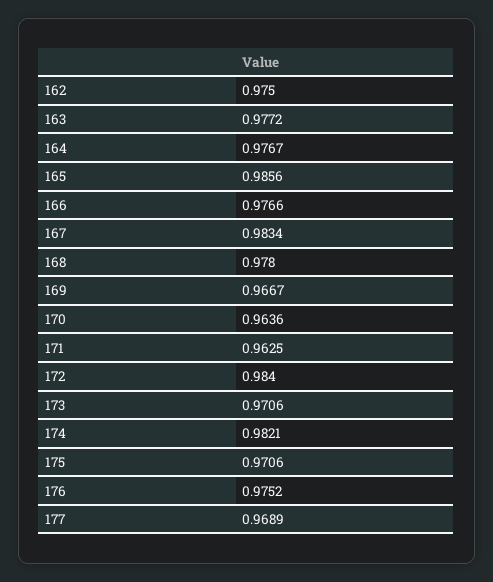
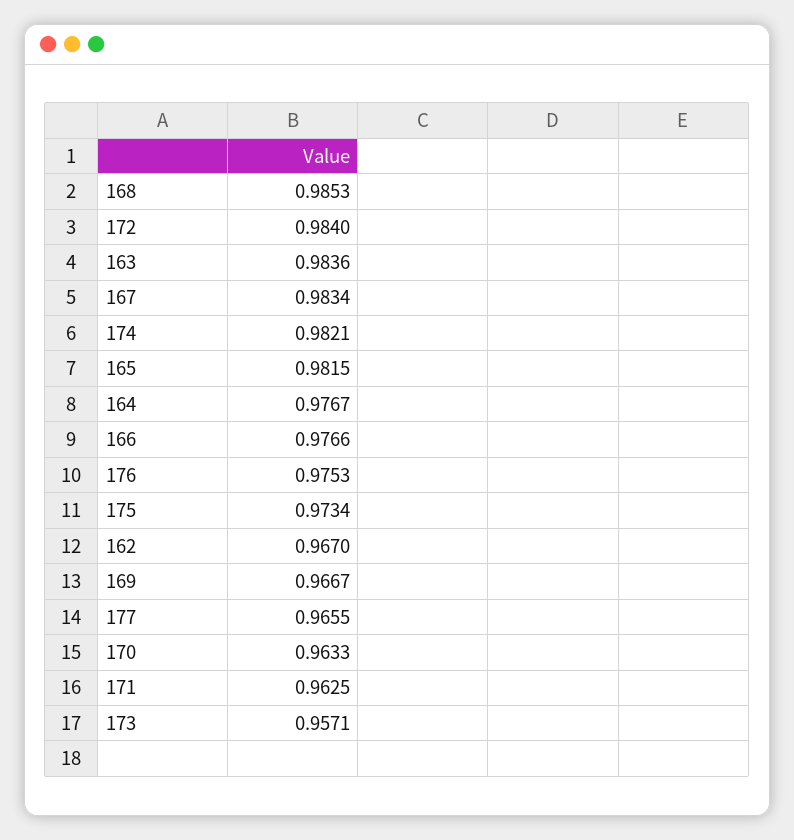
162: 0.975 -> 0.967
163: 0.9772 -> 0.9836
165: 0.9856 -> 0.9815
168: 0.978 -> 0.9853
170: 0.9636 -> 0.9633
173: 0.9706 -> 0.9571
175: 0.9706 -> 0.9734
176: 0.9752 -> 0.9753
177: 0.9689 -> 0.9655

